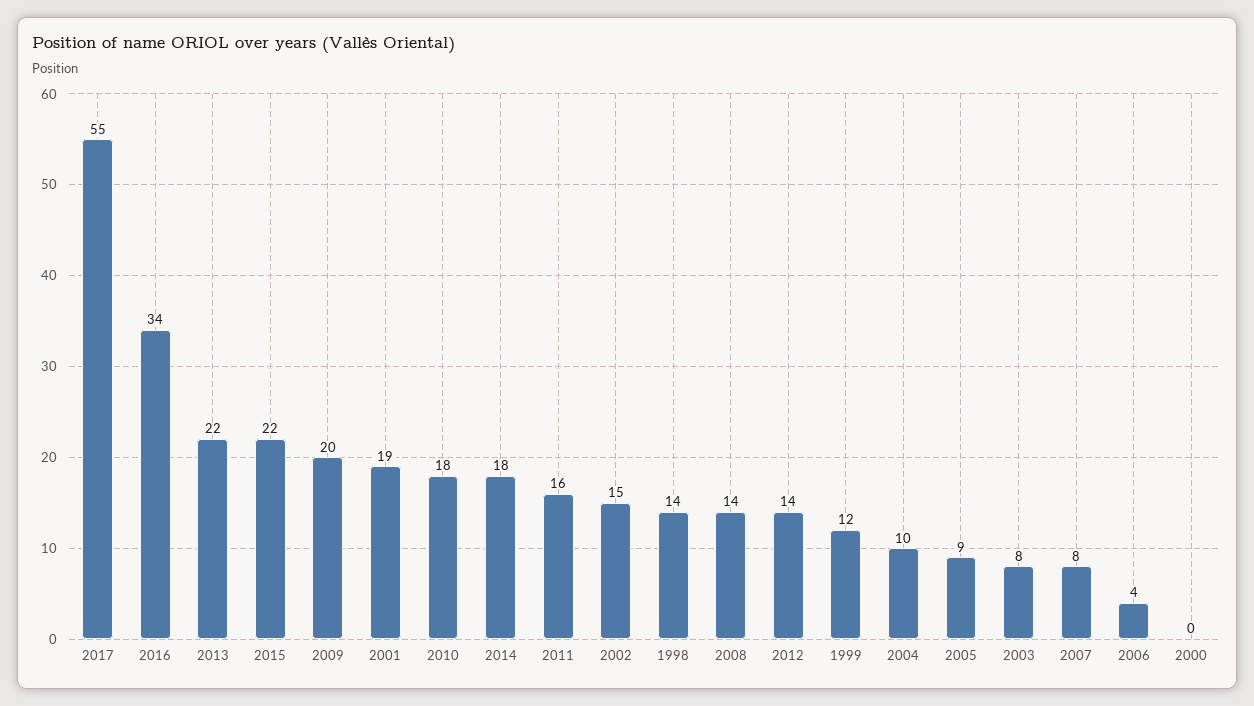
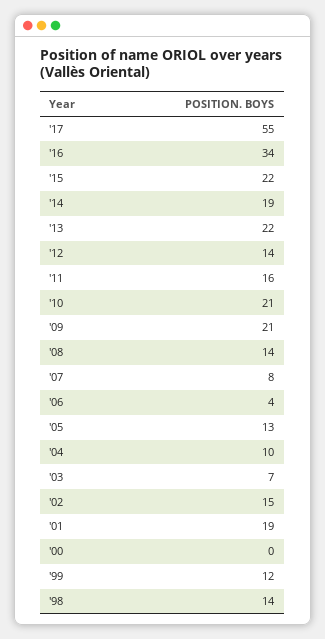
2009: 20 -> 21
2010: 18 -> 21
2014: 18 -> 19
2005: 9 -> 13
2003: 8 -> 7

